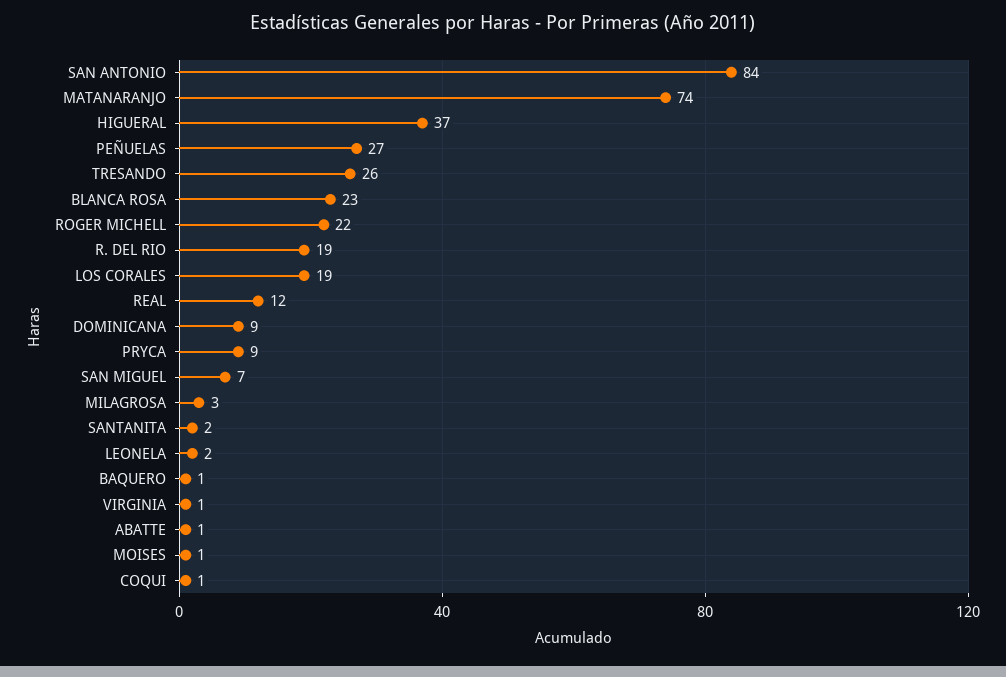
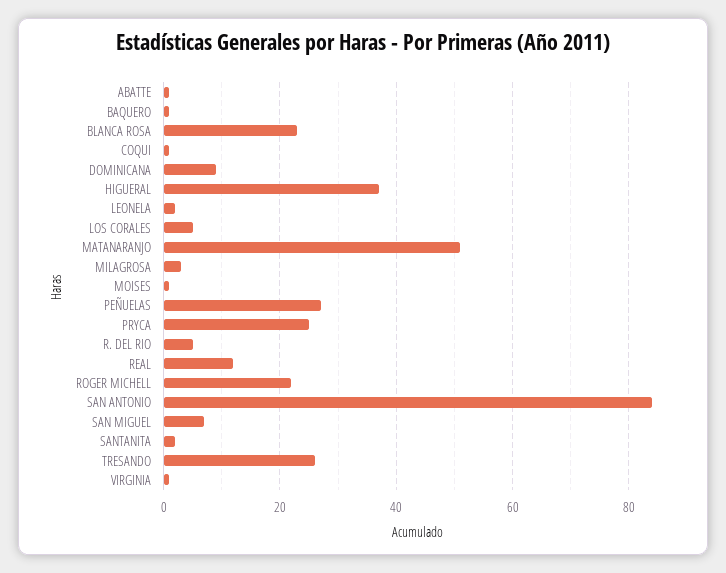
MATANARANJO: 74 -> 50
R. DEL RIO: 19 -> 5
LOS CORALES: 19 -> 5
PRYCA: 9 -> 25

